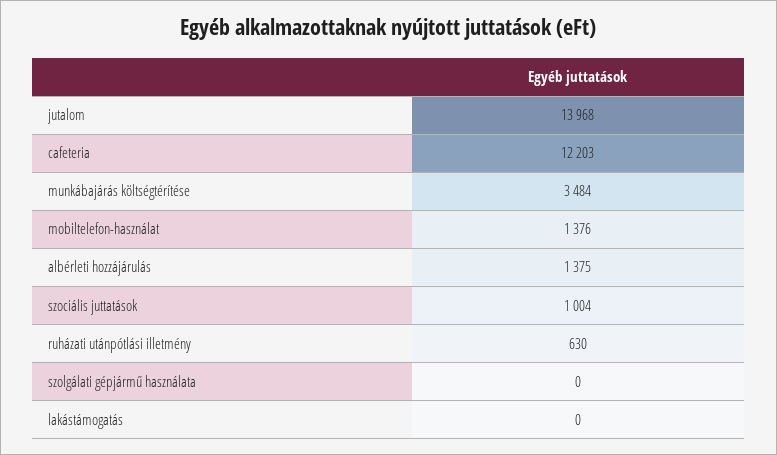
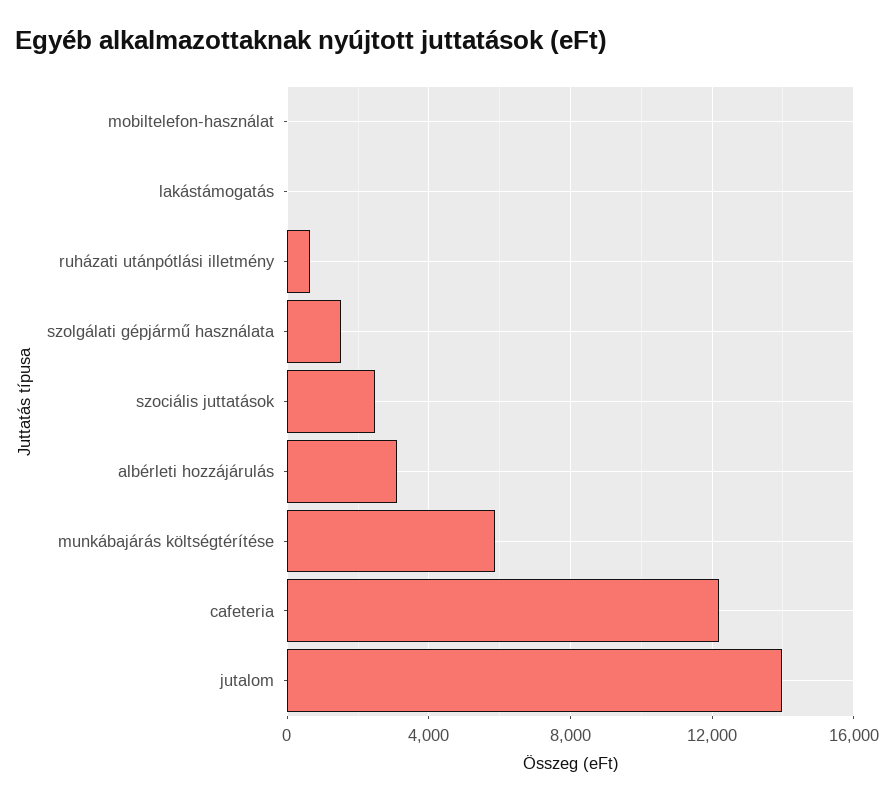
munkábajárás költségtérítése: 3484 -> 6000
mobiltelefon-használat: 1376 -> 0
albérleti hozzájárulás: 1375 -> 3000
szociális juttatások: 1004 -> 2500
szolgálati gépjármű használata: 0 -> 1500

